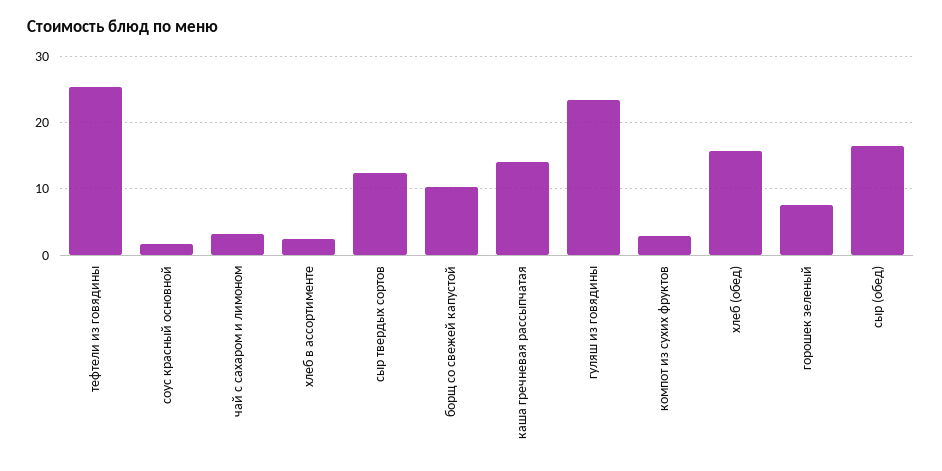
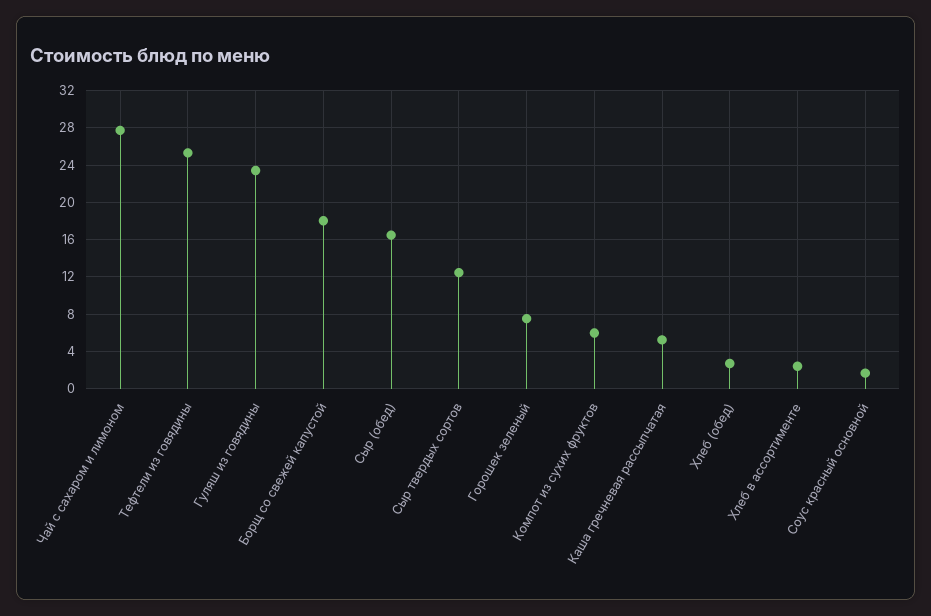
чай с сахаром и лимоном: 3 -> 28
борщ со свежей капустой: 10 -> 18
каша гречневая рассыпчатая: 14 -> 5
компот из сухих фруктов: 3 -> 6
хлеб (обед): 16 -> 3

